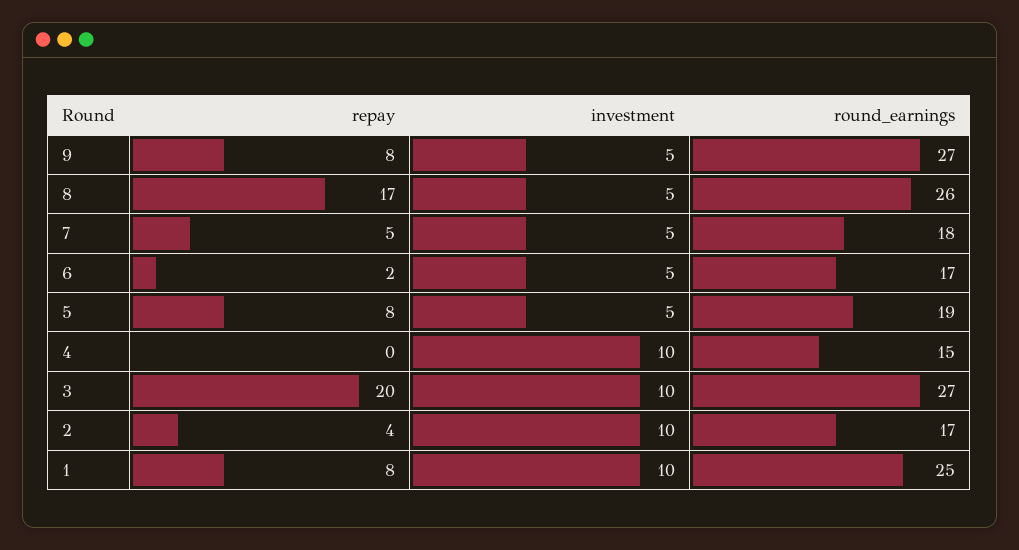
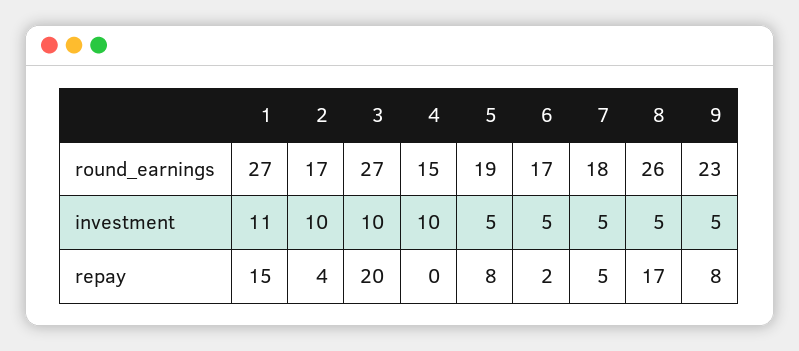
round_earnings, 9: 27 -> 23
repay, 1: 8 -> 15
investment, 1: 10 -> 11
round_earnings, 1: 25 -> 27

